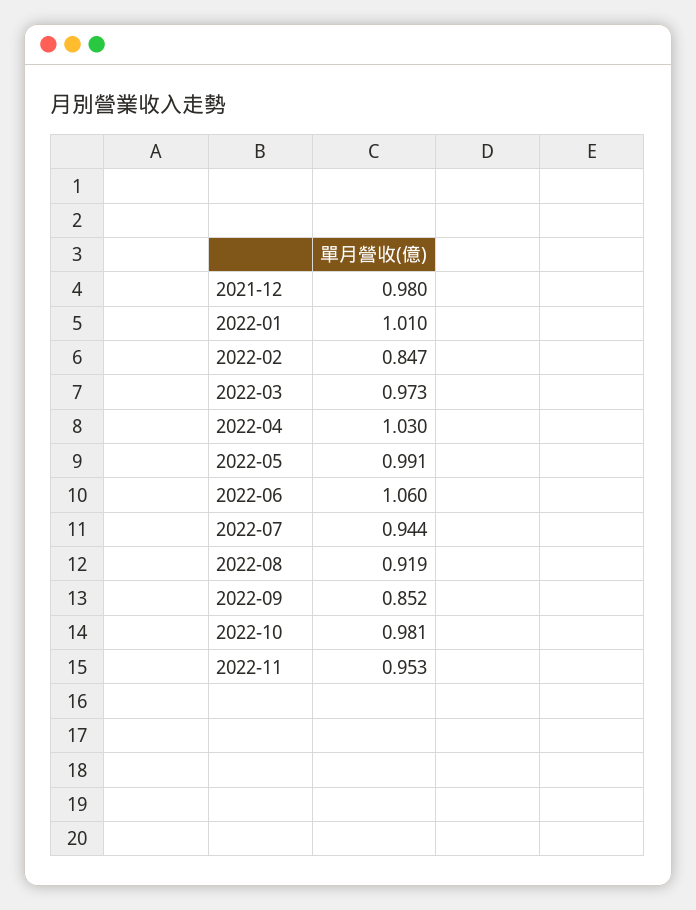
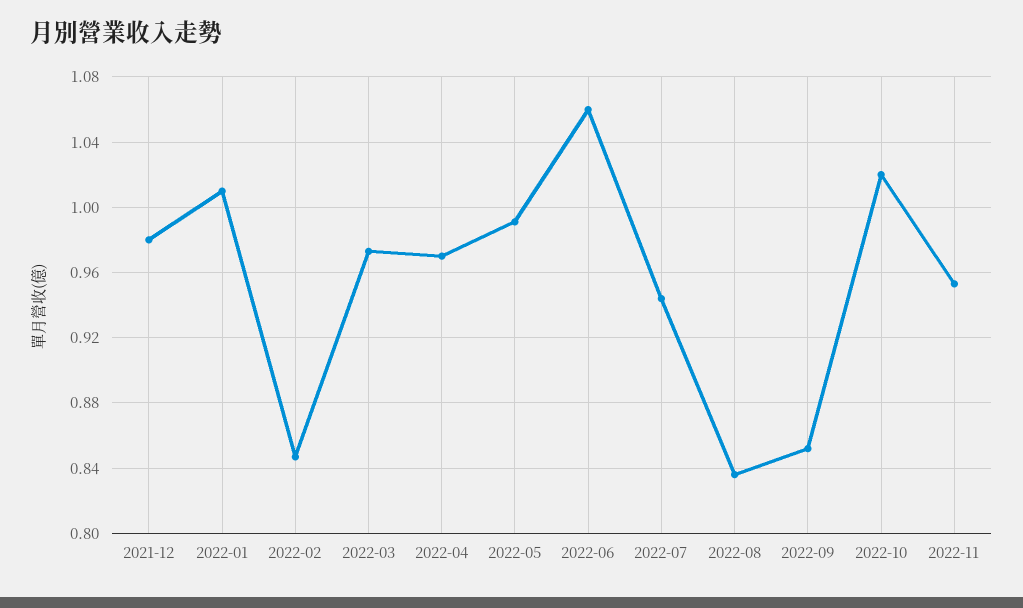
2022-04: 1.03 -> 0.97
2022-08: 0.919 -> 0.835
2022-10: 0.981 -> 1.02

